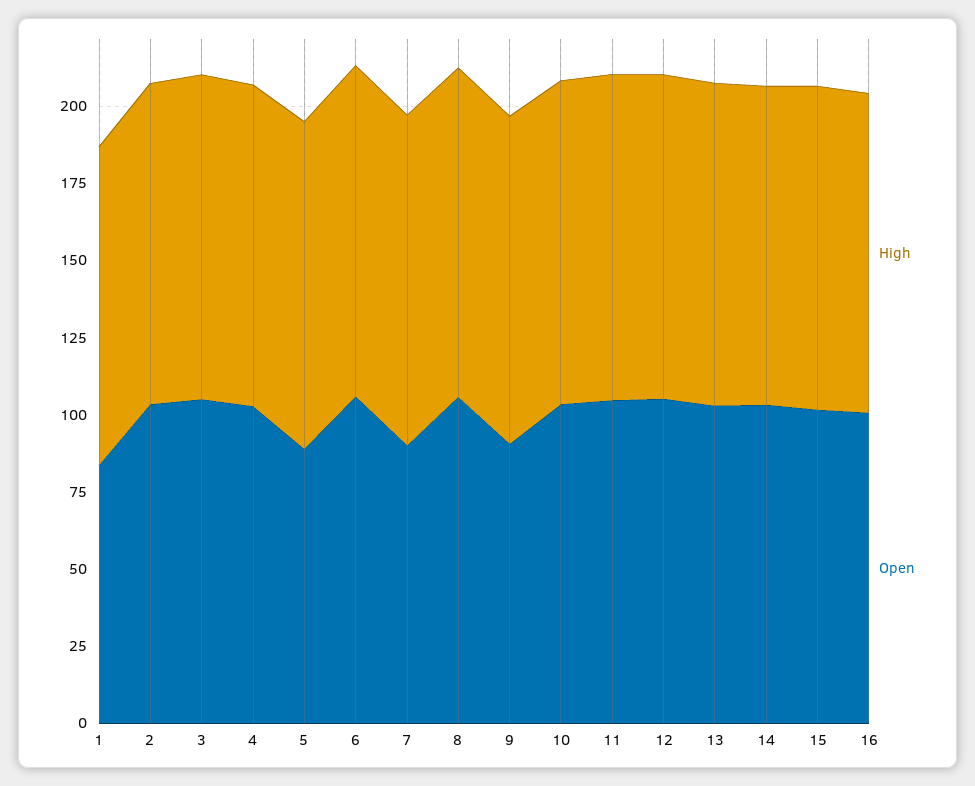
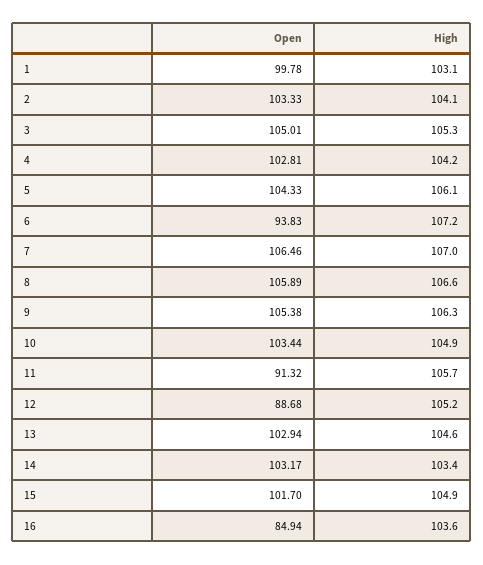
Open, 1: 85 -> 99.78
Open, 5: 90 -> 104.33
Open, 6: 105 -> 93.83
Open, 7: 90 -> 106.46
Open, 9: 90 -> 105.38
Open, 11: 105 -> 91.32
Open, 12: 105 -> 88.68
Open, 16: 100 -> 84.94

